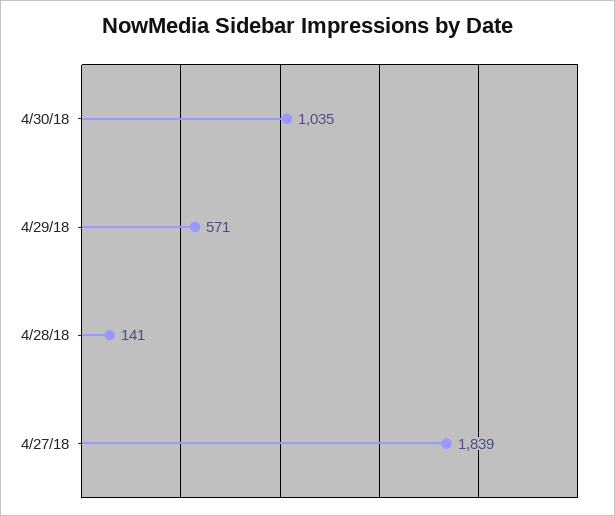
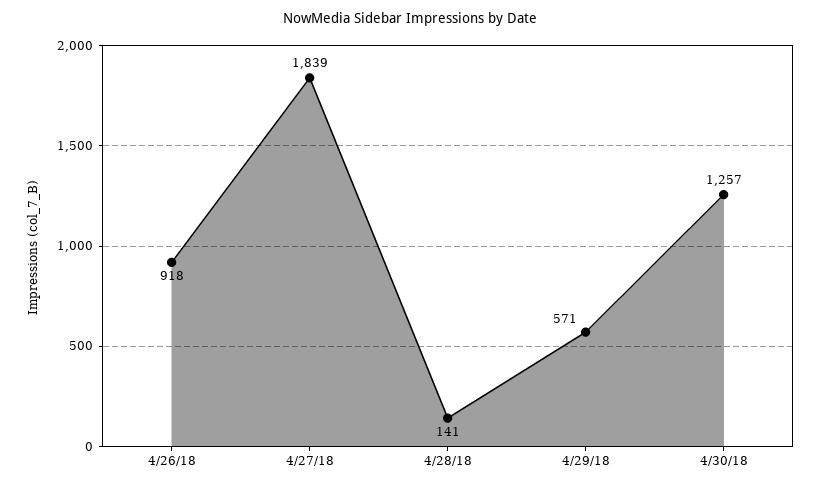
4/30/18: 1035 -> 1257
4/26/18: none -> 918

